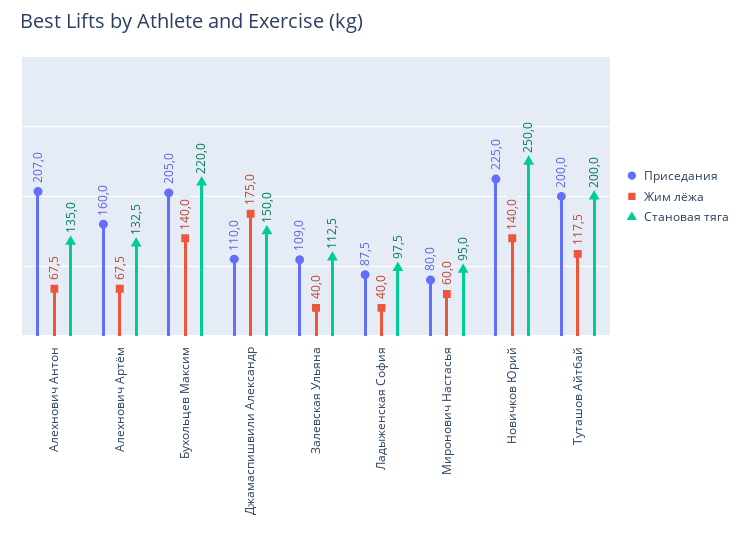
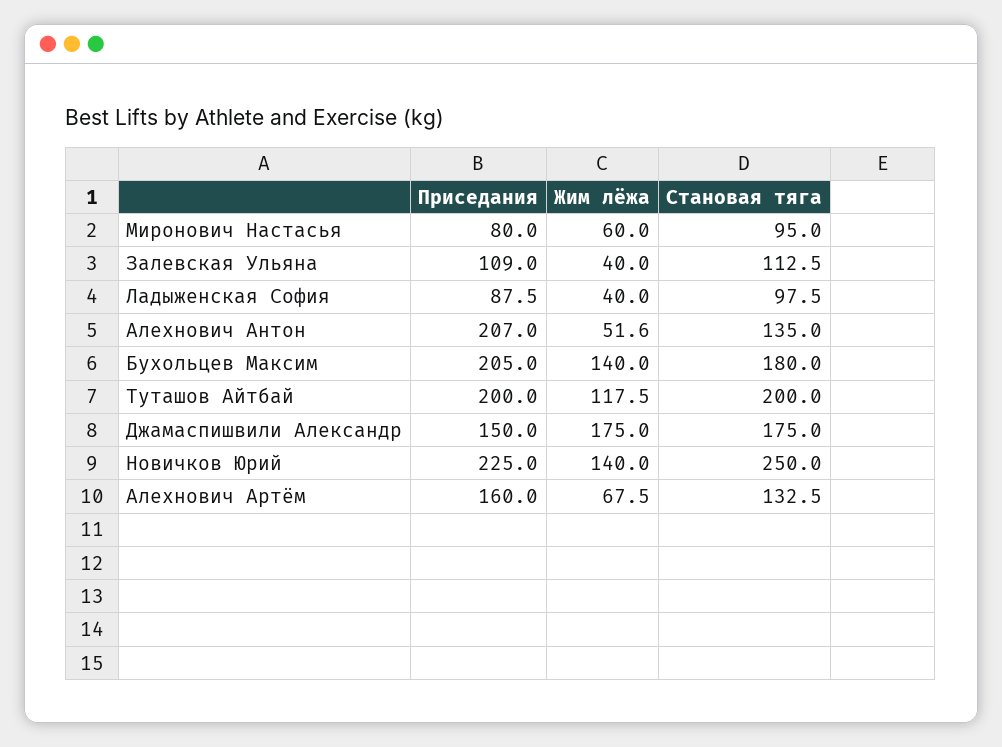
Жим лёжа, Алехнович Антон: 67.5 -> 51.6
Становая тяга, Бухольцев Максим: 220 -> 180
Приседания, Джамаспишвили Александр: 110 -> 150
Становая тяга, Джамаспишвили Александр: 150 -> 175

